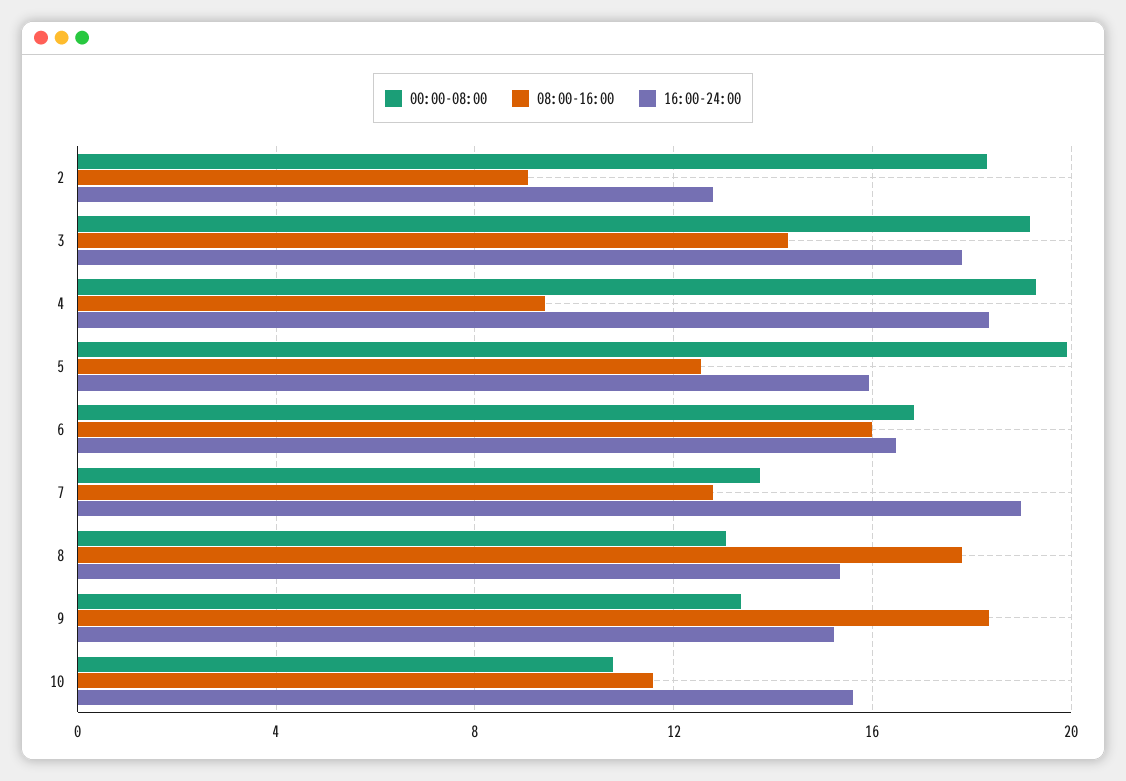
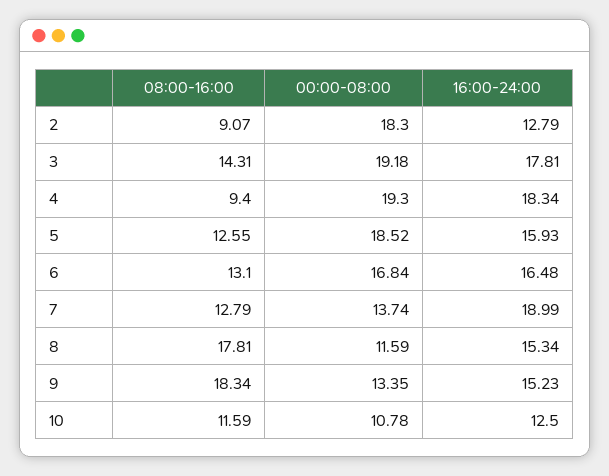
00:00-08:00, 5: 20 -> 18.52
08:00-16:00, 6: 16 -> 13.1
00:00-08:00, 8: 13 -> 11.59
16:00-24:00, 10: 15.5 -> 12.5

